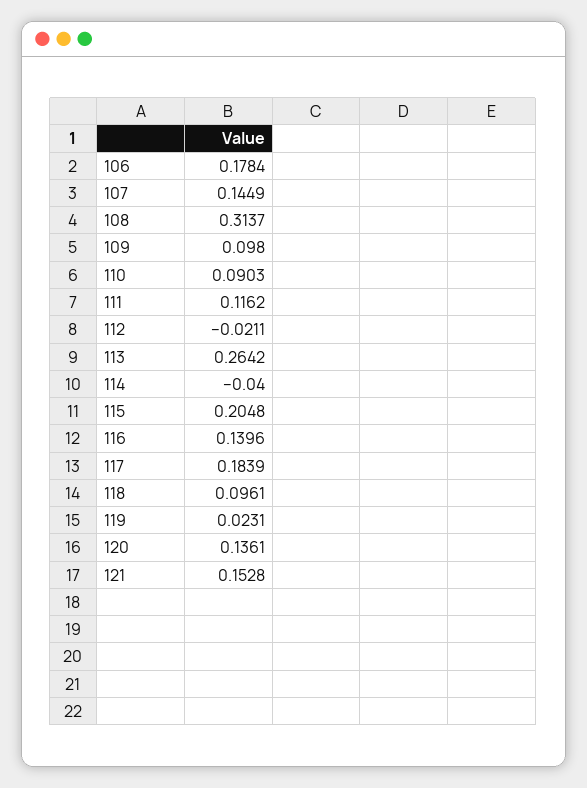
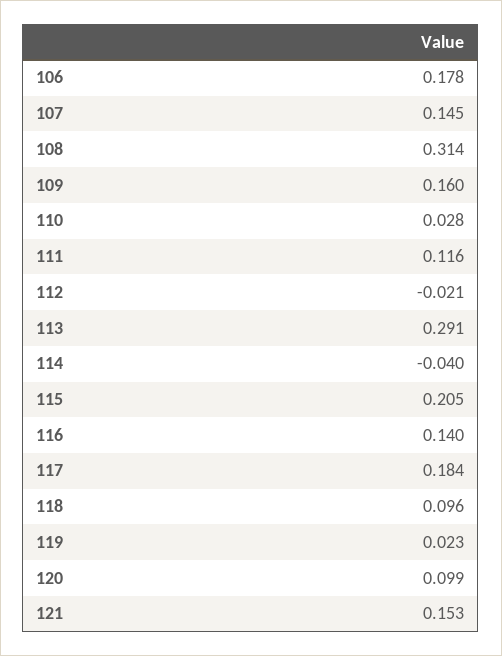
109: 0.098 -> 0.16
110: 0.0903 -> 0.028
113: 0.2642 -> 0.291
120: 0.1361 -> 0.099

